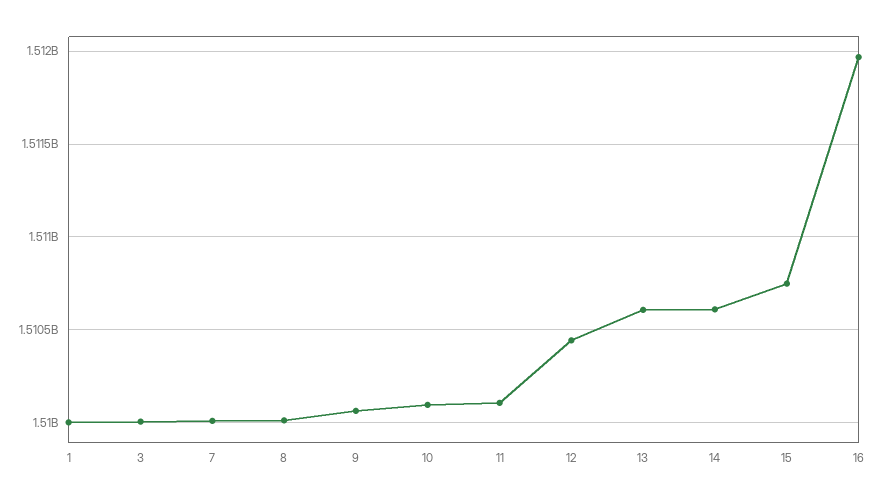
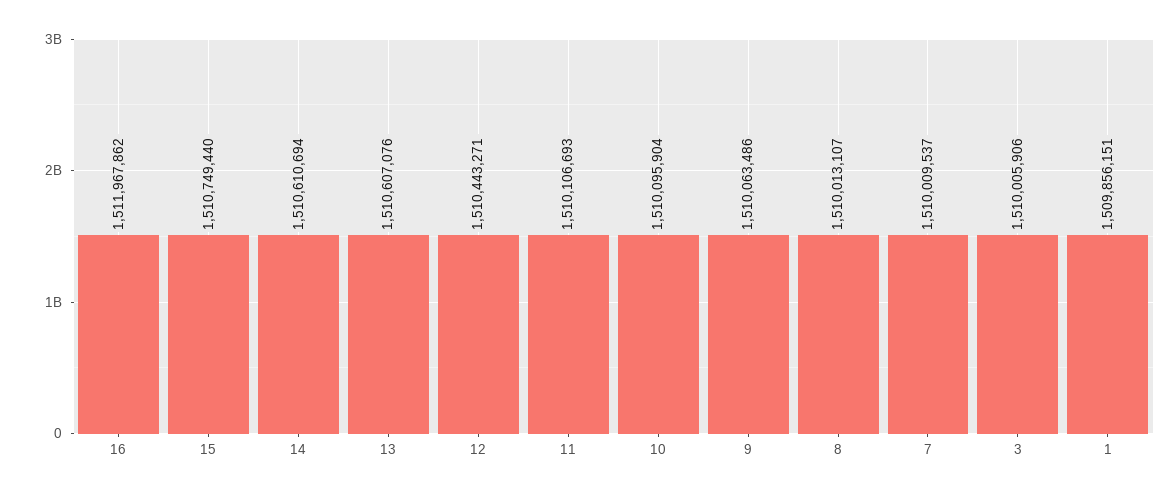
1: 1510000000 -> 1509856151

